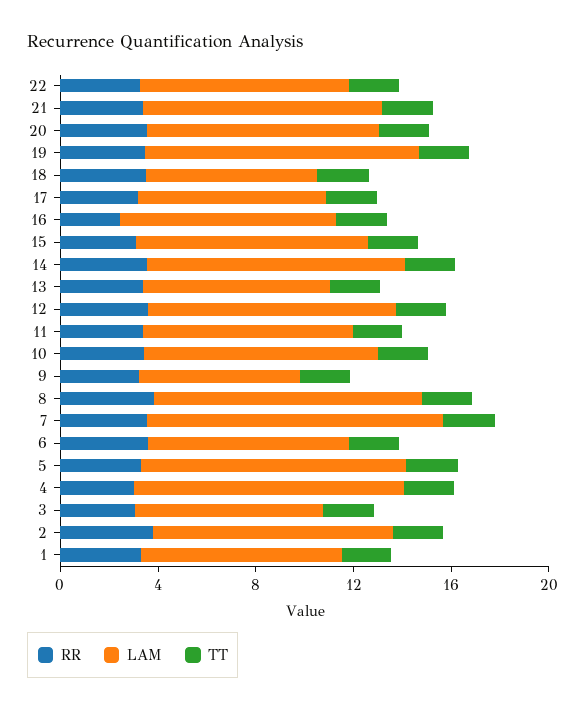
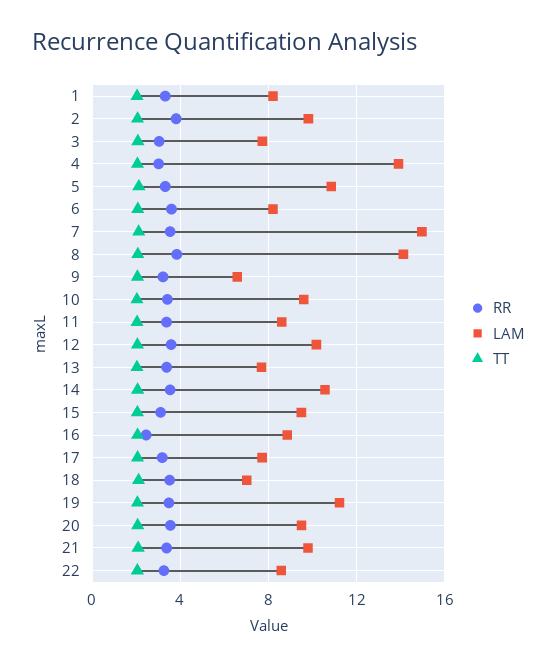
LAM, 8: 11 -> 14
LAM, 7: 12 -> 15
LAM, 4: 11 -> 14

